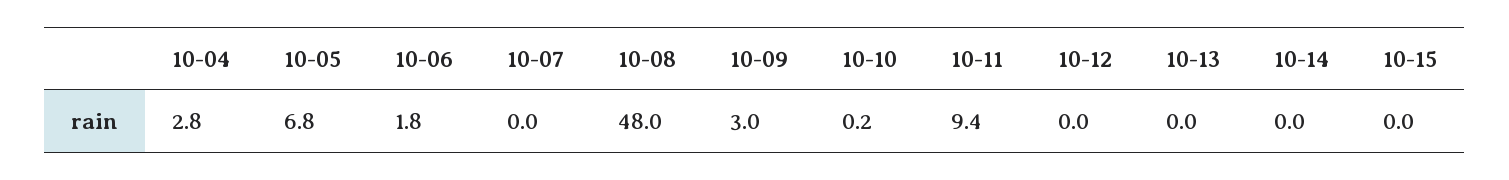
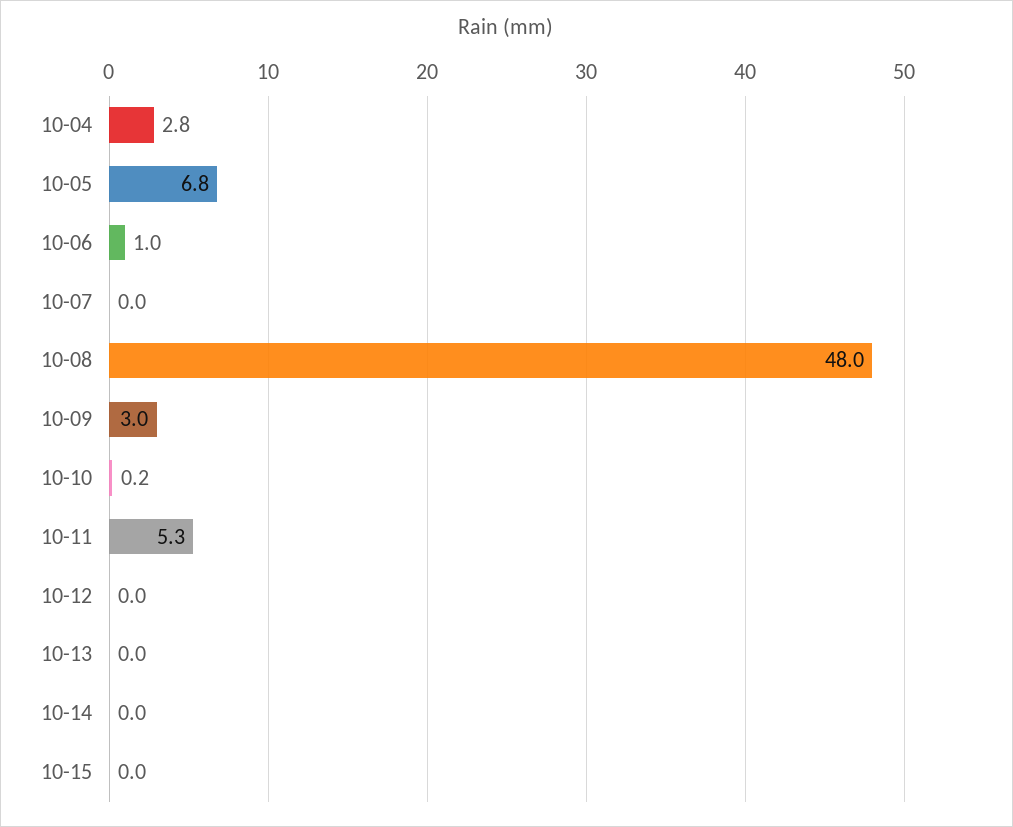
10-06: 1.8 -> 1
10-11: 9.4 -> 5.3

